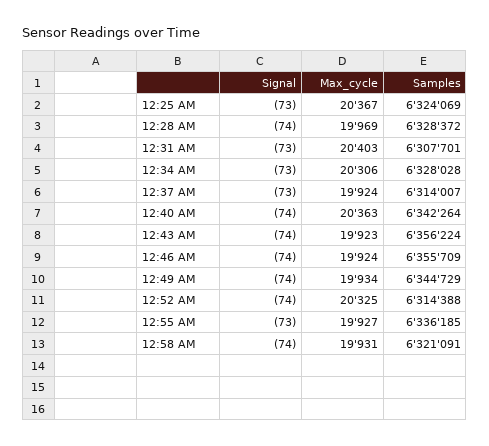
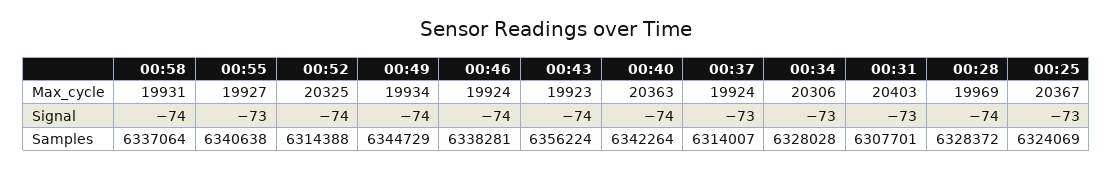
Samples, 12:46 AM: 6355709 -> 6338281
Samples, 12:55 AM: 6336185 -> 6340638
Samples, 12:58 AM: 6321091 -> 6337064

